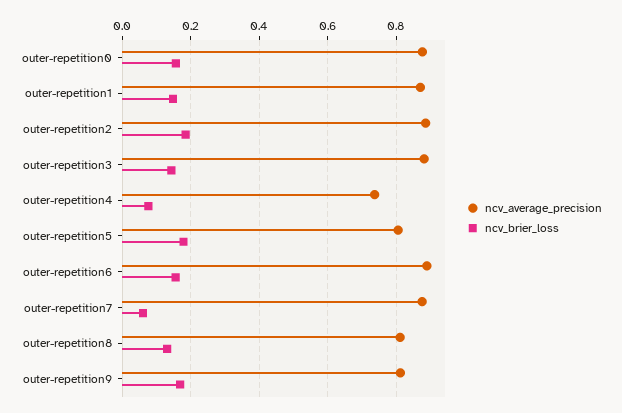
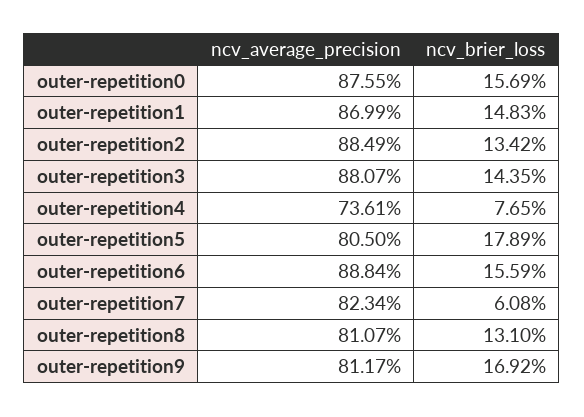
ncv_brier_loss, outer-repetition2: 0.18 -> 0.1342
ncv_average_precision, outer-repetition7: 0.88 -> 0.8234

